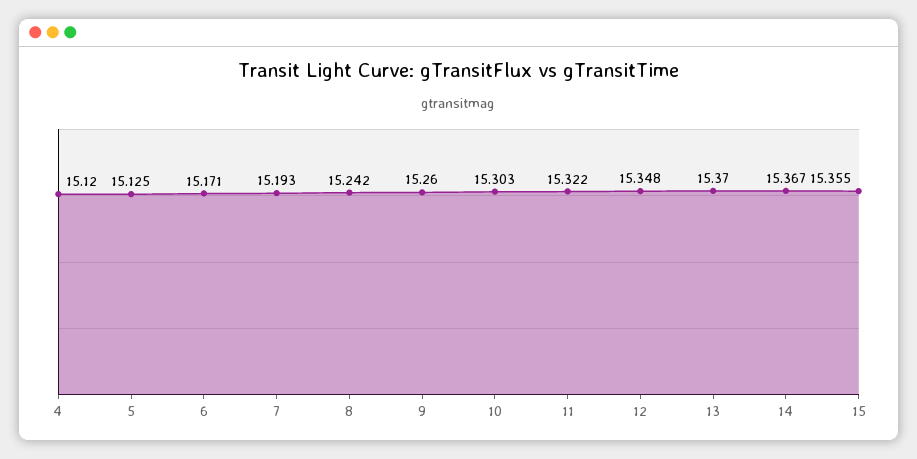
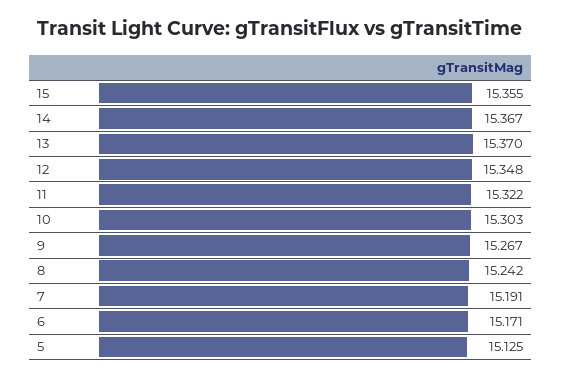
4: 15.12 -> none
7: 15.193 -> 15.191
9: 15.26 -> 15.267

